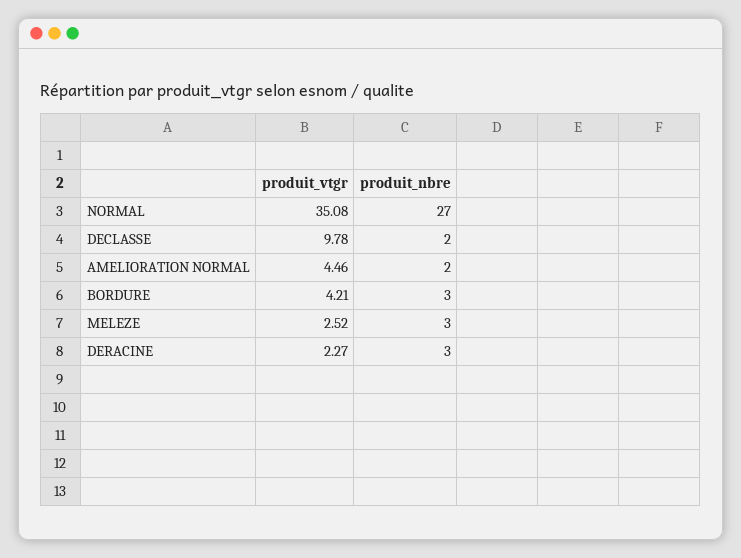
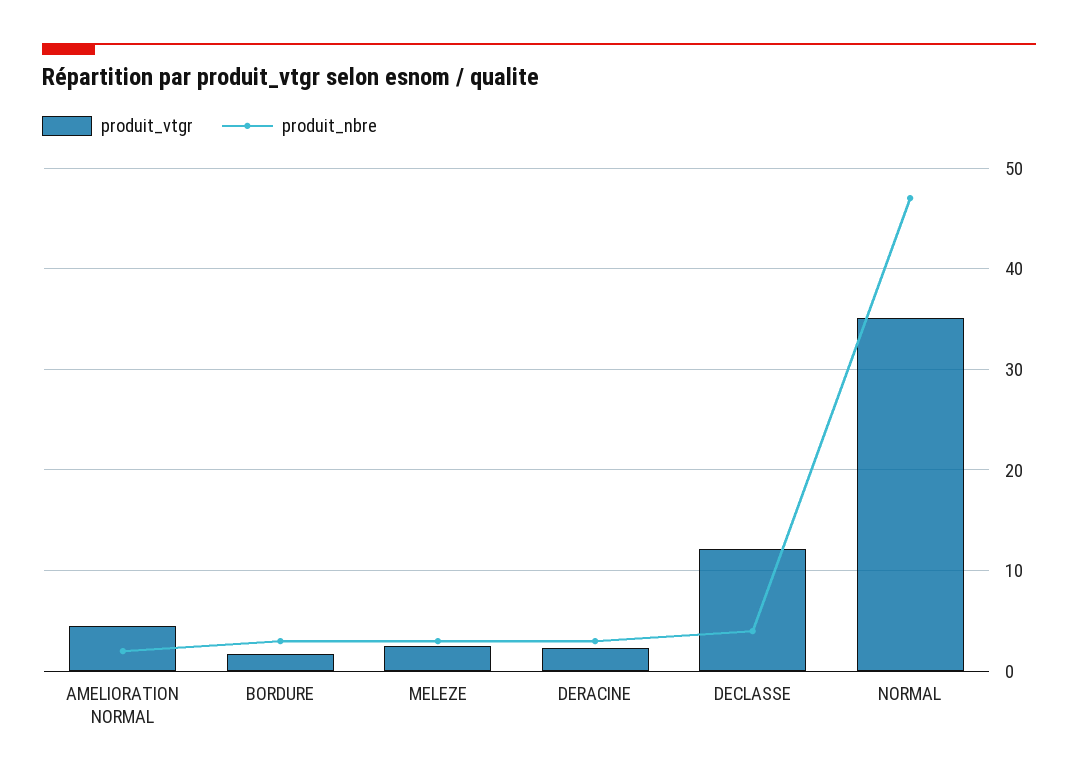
produit_nbre, NORMAL: 27 -> 47
produit_vtgr, DECLASSE: 9.78 -> 12
produit_nbre, DECLASSE: 2 -> 4
produit_vtgr, BORDURE: 4.21 -> 2

